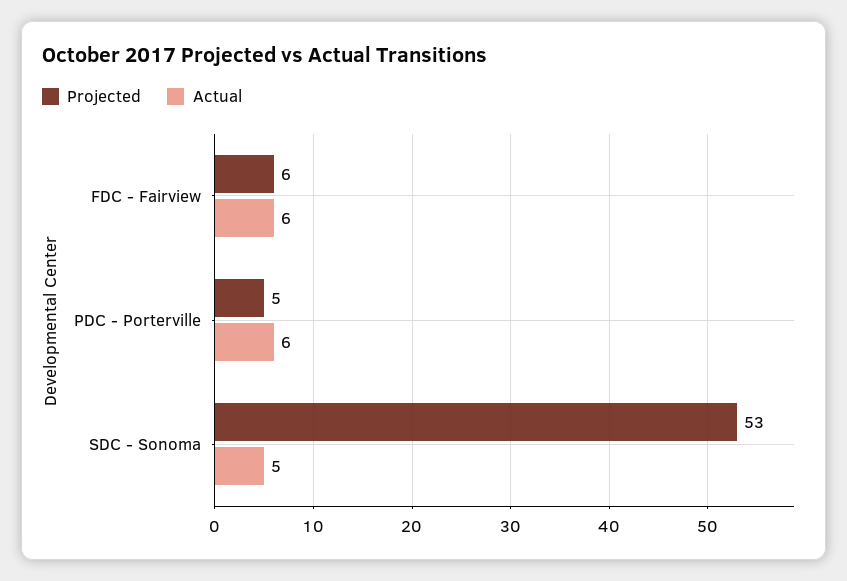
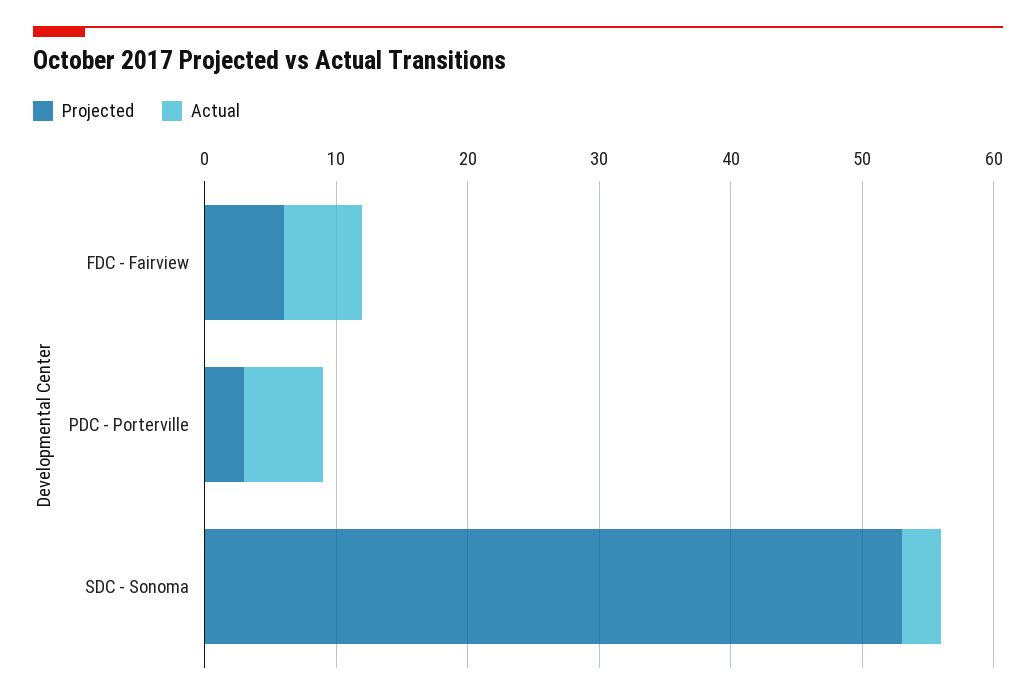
Projected, PDC - Porterville: 5 -> 3
Actual, SDC - Sonoma: 5 -> 3

